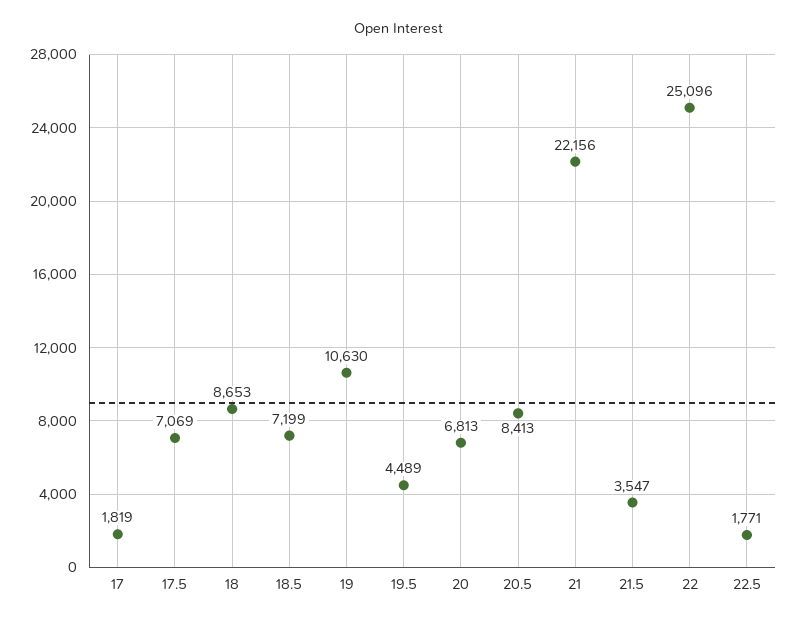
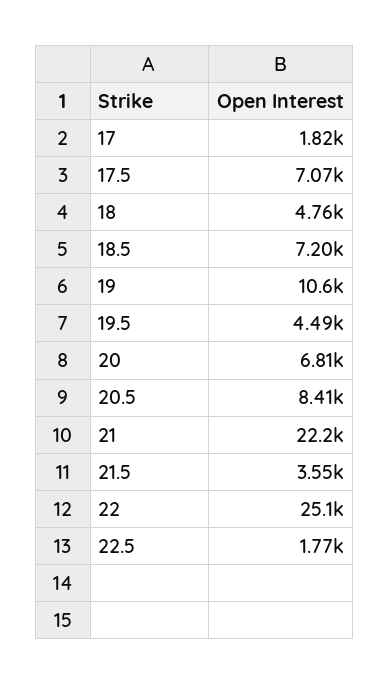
18: 8653 -> 4760

